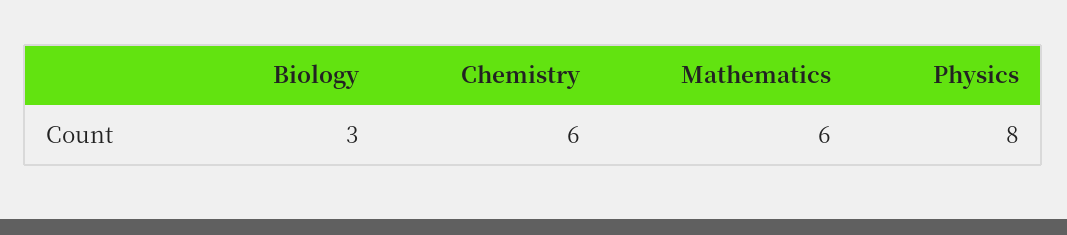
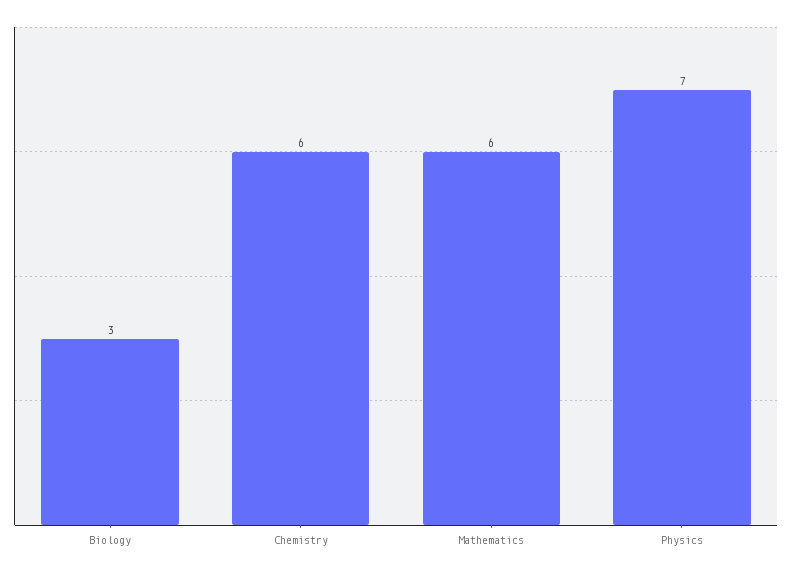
Physics: 8 -> 7

